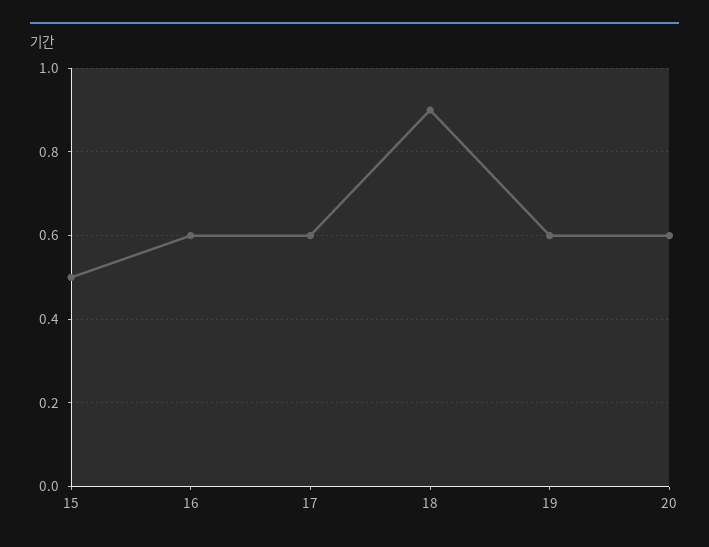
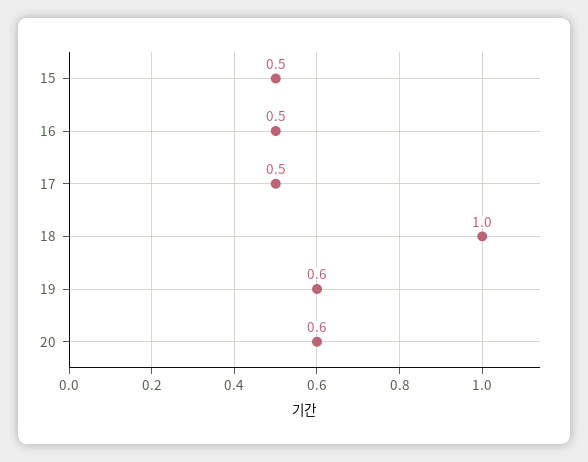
16: 0.6 -> 0.5
17: 0.6 -> 0.5
18: 0.9 -> 1

